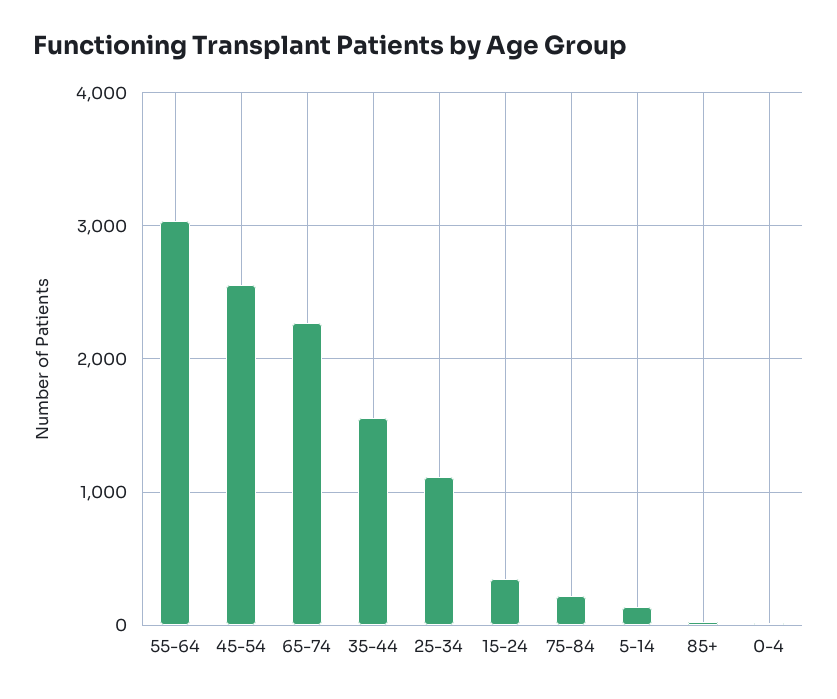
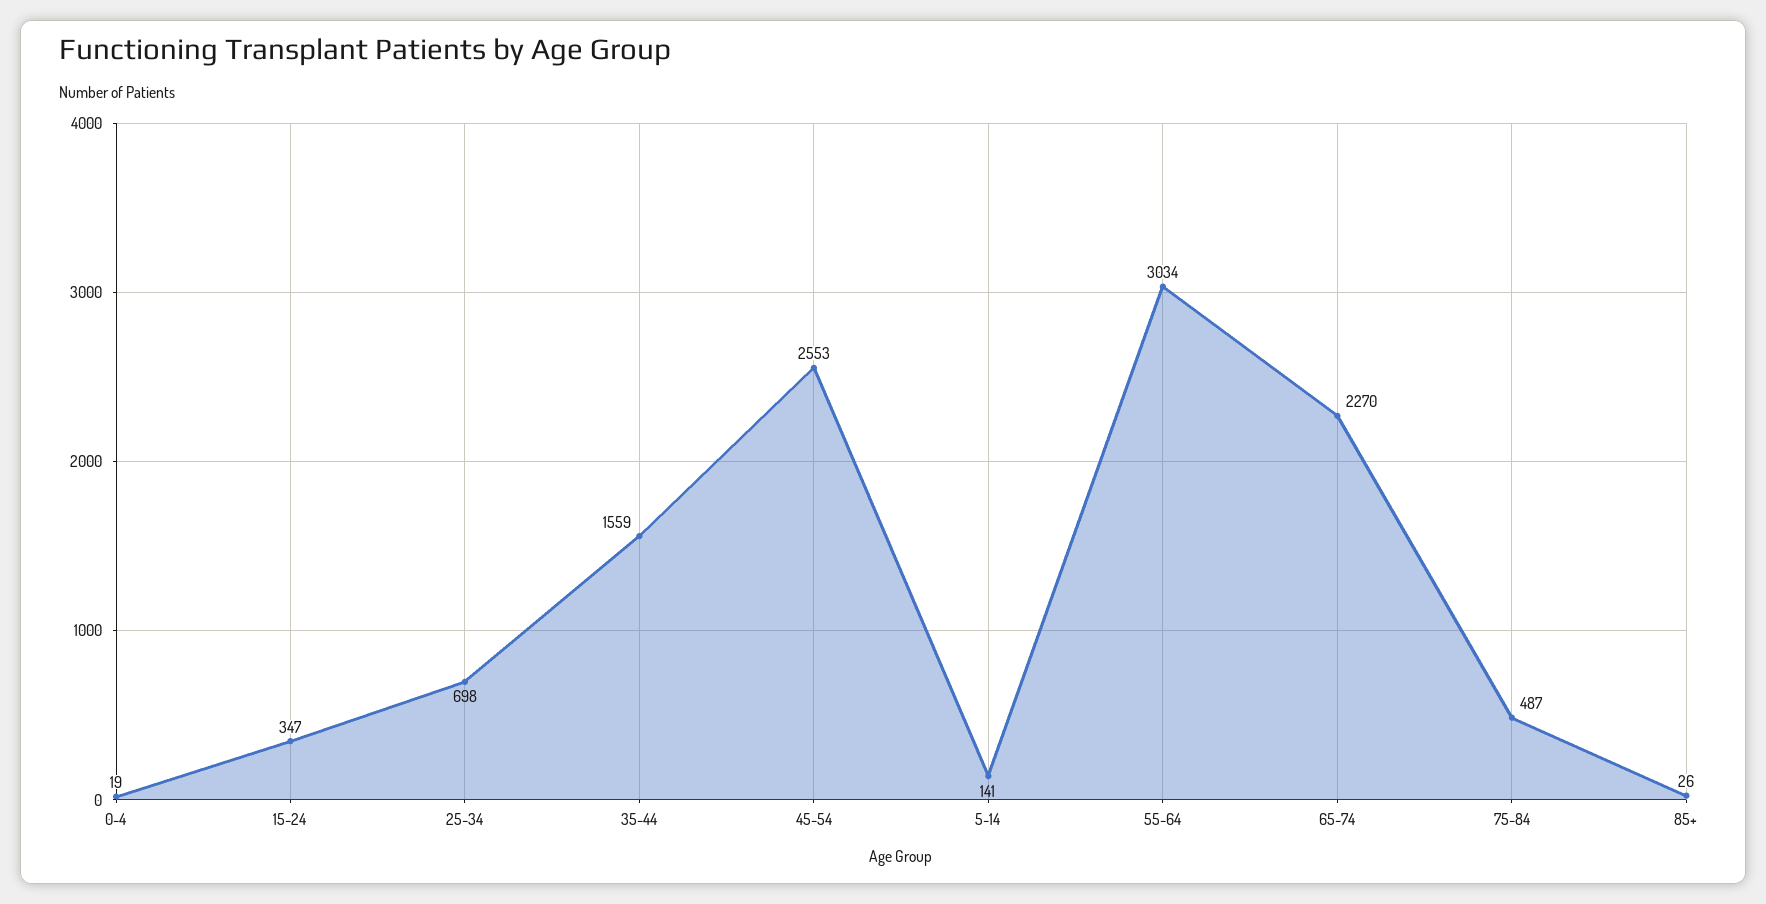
25-34: 1100 -> 698
75-84: 200 -> 487

